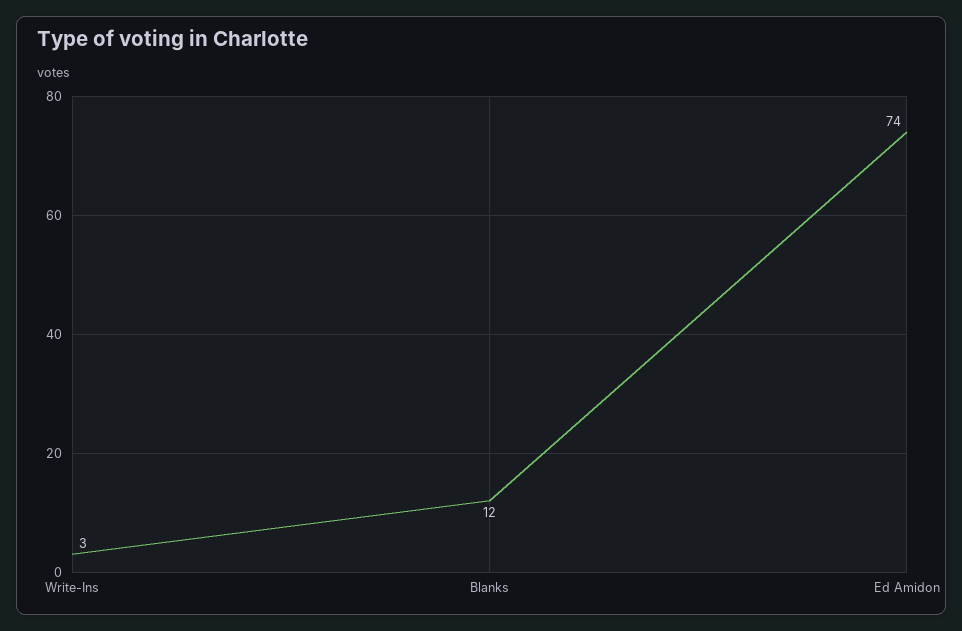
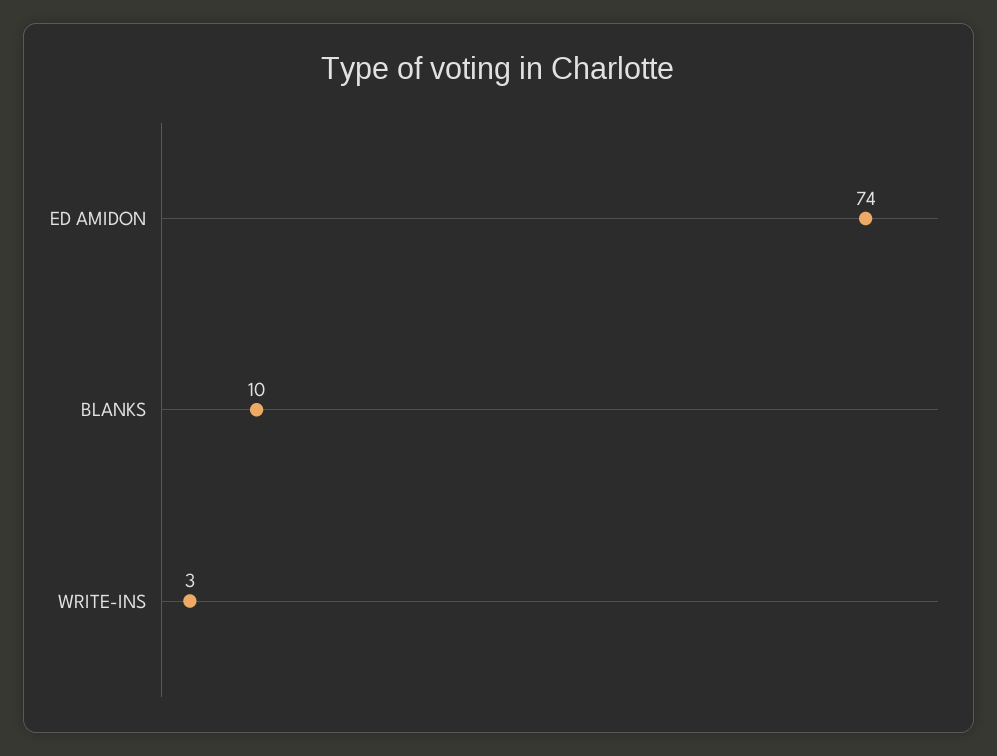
Blanks: 12 -> 10

